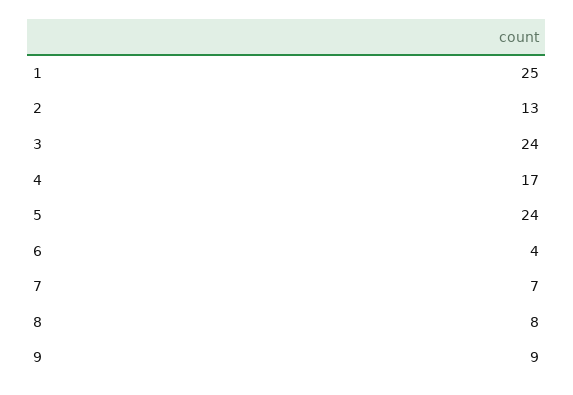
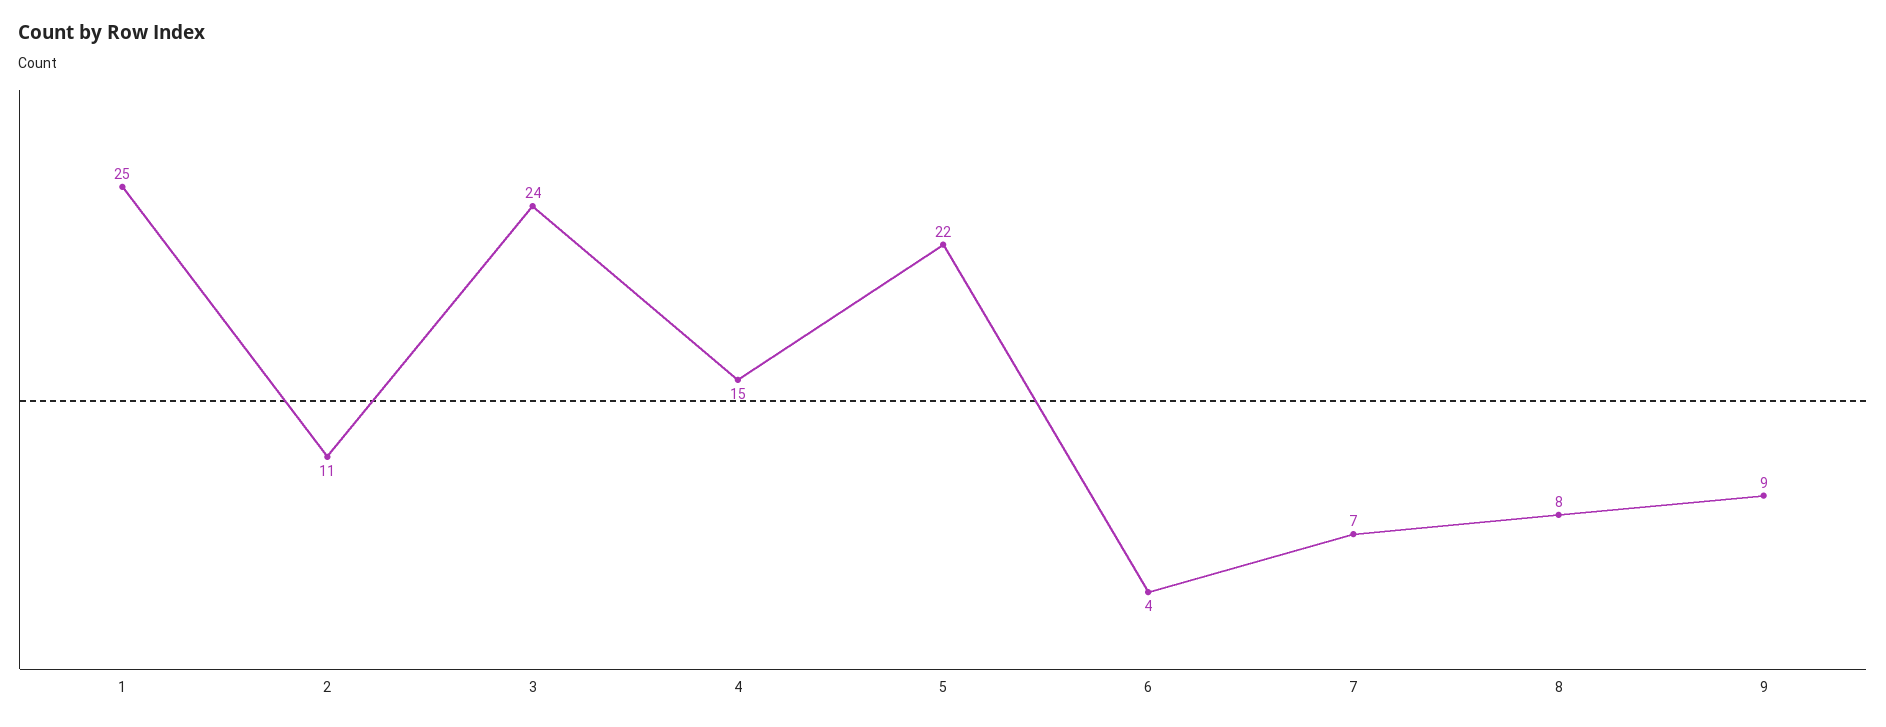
2: 13 -> 11
4: 17 -> 15
5: 24 -> 22

